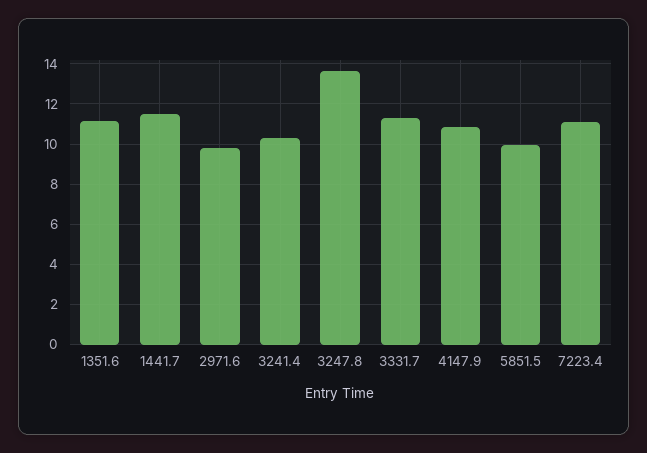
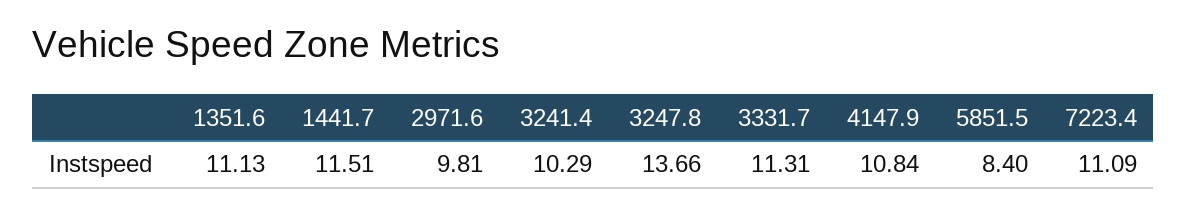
5851.5: 10 -> 8.4

